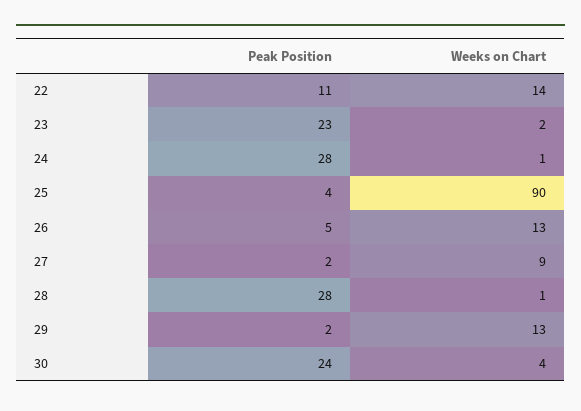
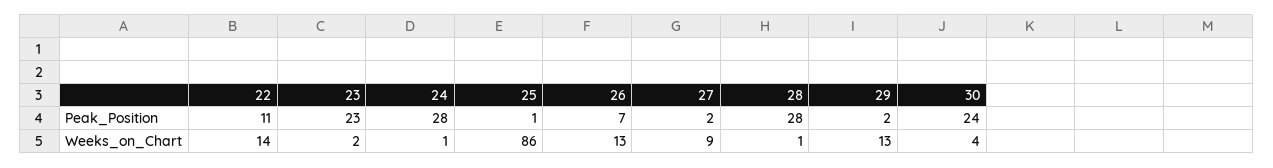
Peak Position, 25: 4 -> 1
Weeks on Chart, 25: 90 -> 86
Peak Position, 26: 5 -> 7

